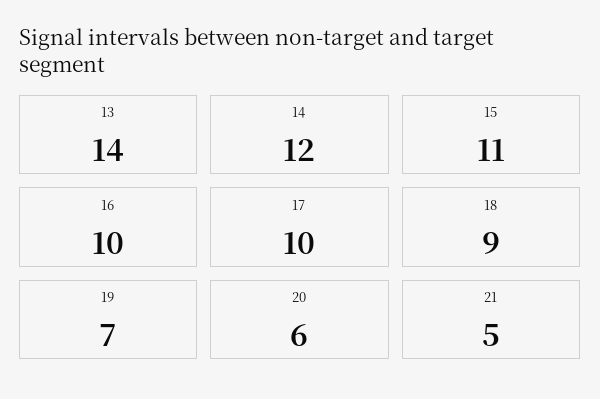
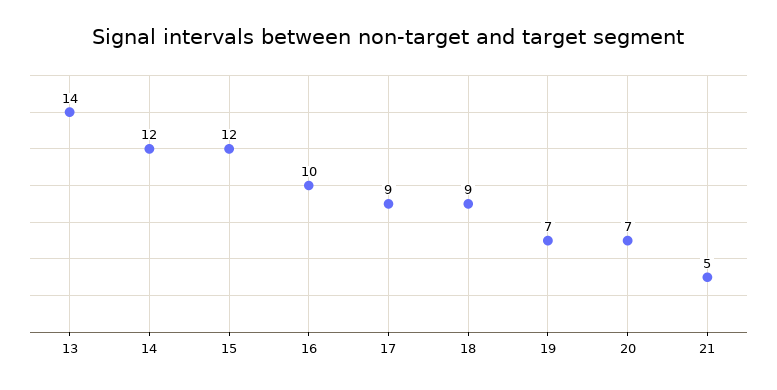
15: 11 -> 12
17: 10 -> 9
20: 6 -> 7

